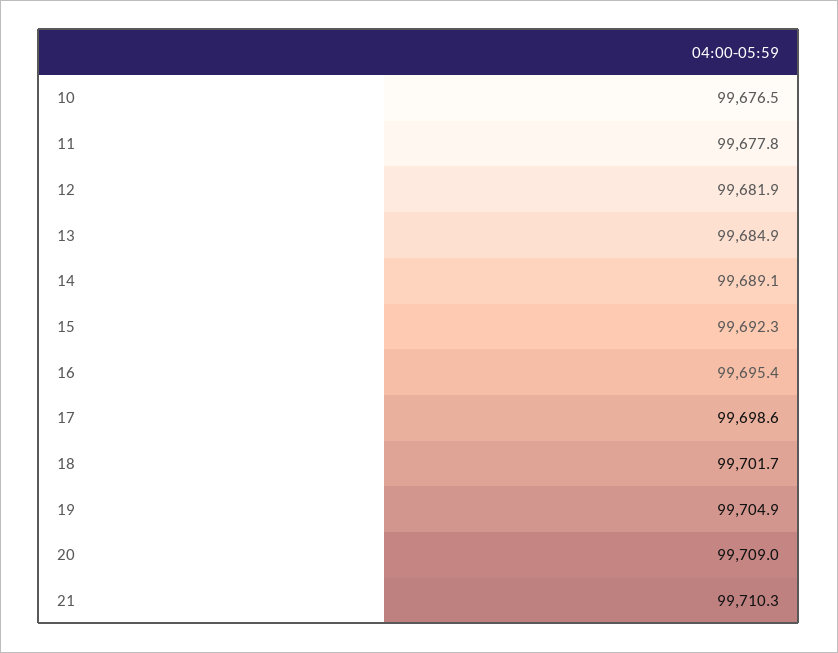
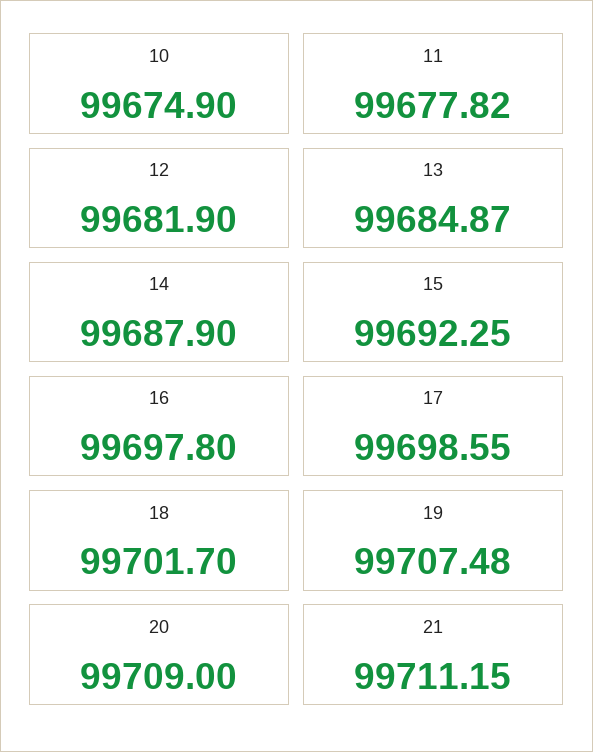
10: 99676.5 -> 99674.9
14: 99689.1 -> 99687.9
16: 99695.4 -> 99697.8
19: 99704.9 -> 99707.48
21: 99710.3 -> 99711.15

